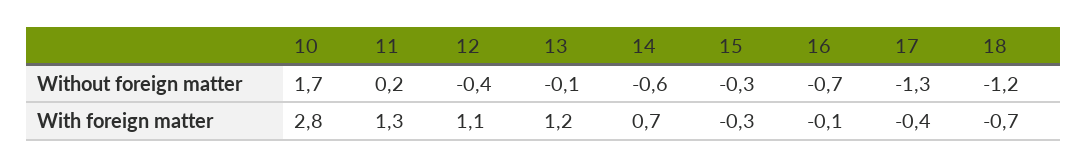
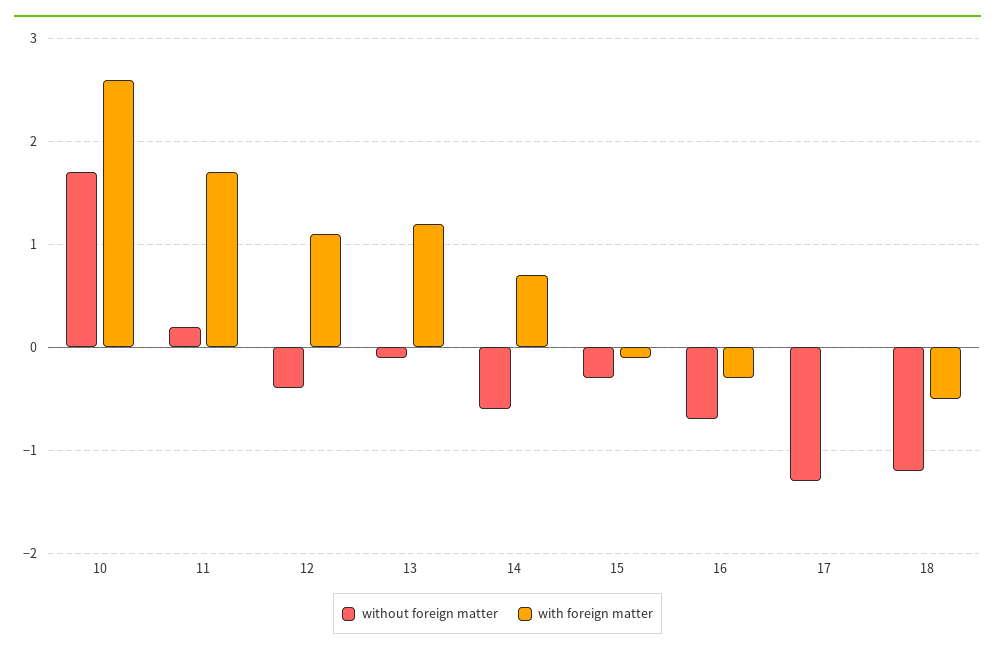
With foreign matter, 10: 2.8 -> 2.6
With foreign matter, 11: 1.3 -> 1.7
With foreign matter, 15: -0.3 -> -0.1
With foreign matter, 16: -0.1 -> -0.3
With foreign matter, 17: -0.4 -> 0
With foreign matter, 18: -0.7 -> -0.5

